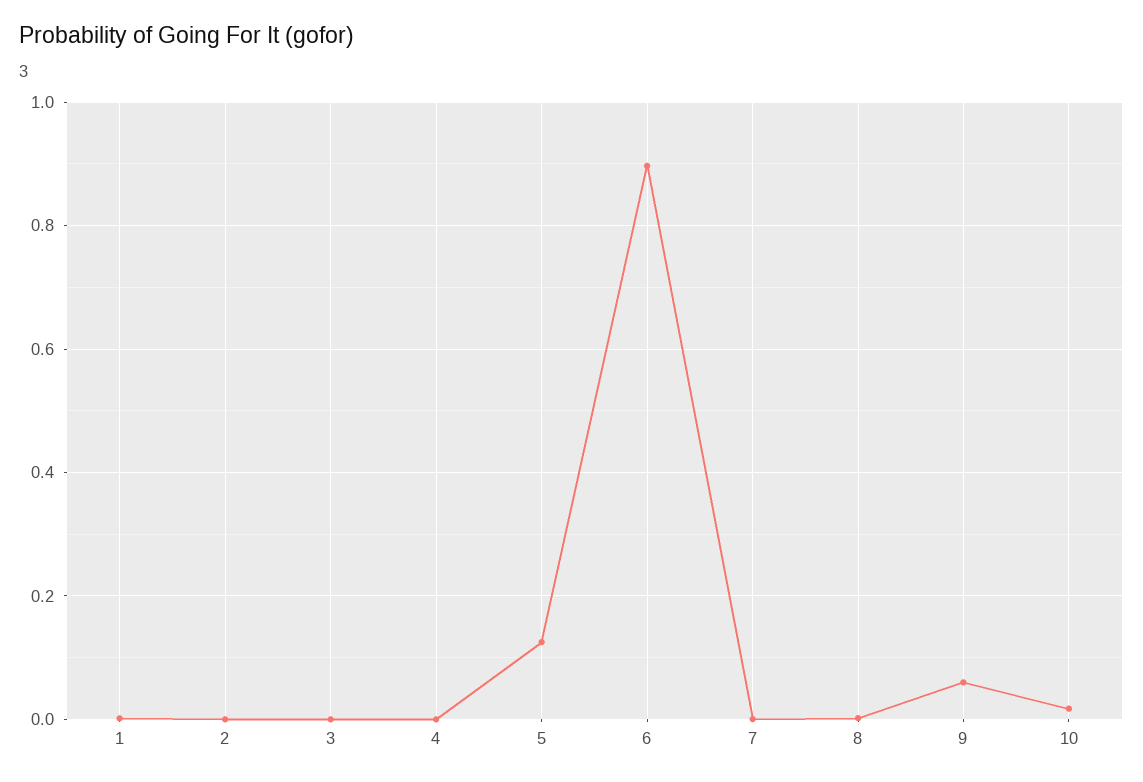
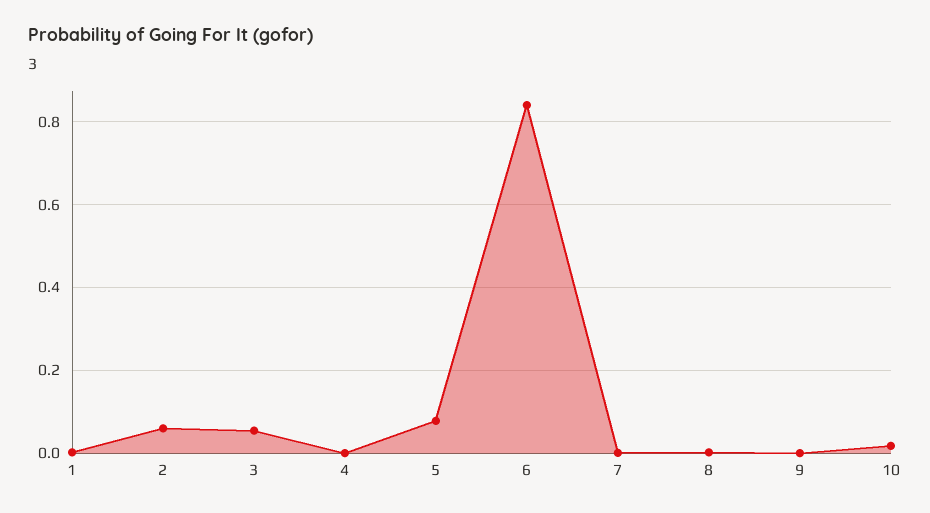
2: 0 -> 0.06
3: 0 -> 0.06
5: 0.12 -> 0.08
6: 0.9 -> 0.84
9: 0.06 -> 0

